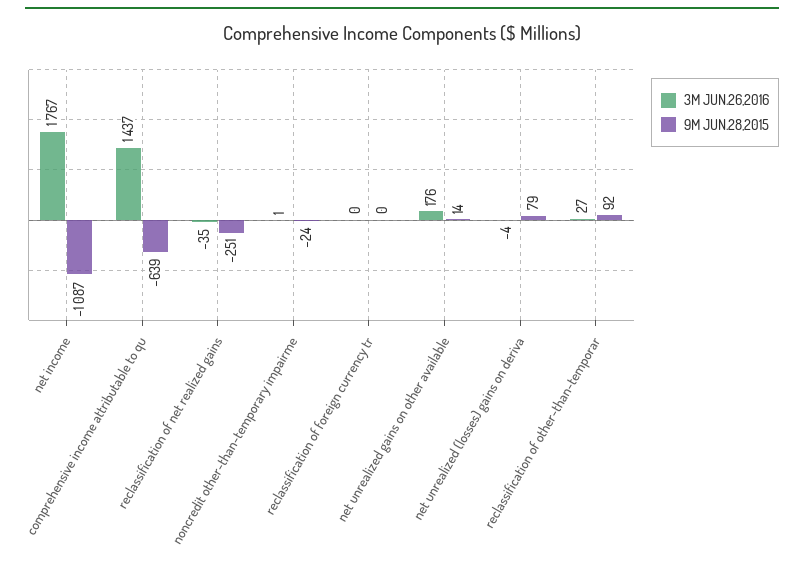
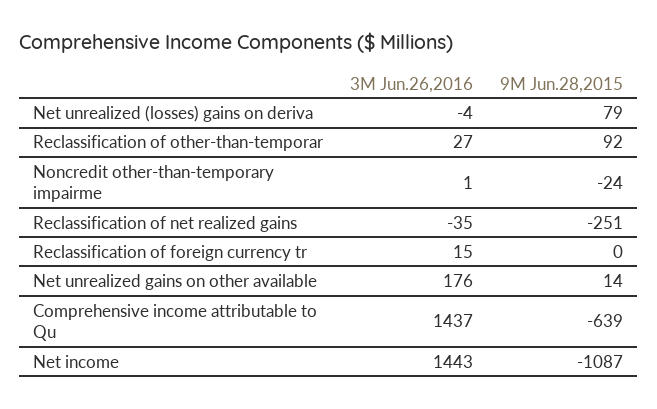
3M JUN.26,2016, net income: 1767 -> 1443
3M JUN.26,2016, reclassification of foreign currency tr: 0 -> 15

